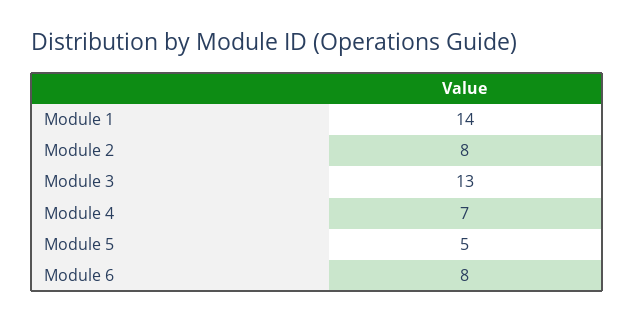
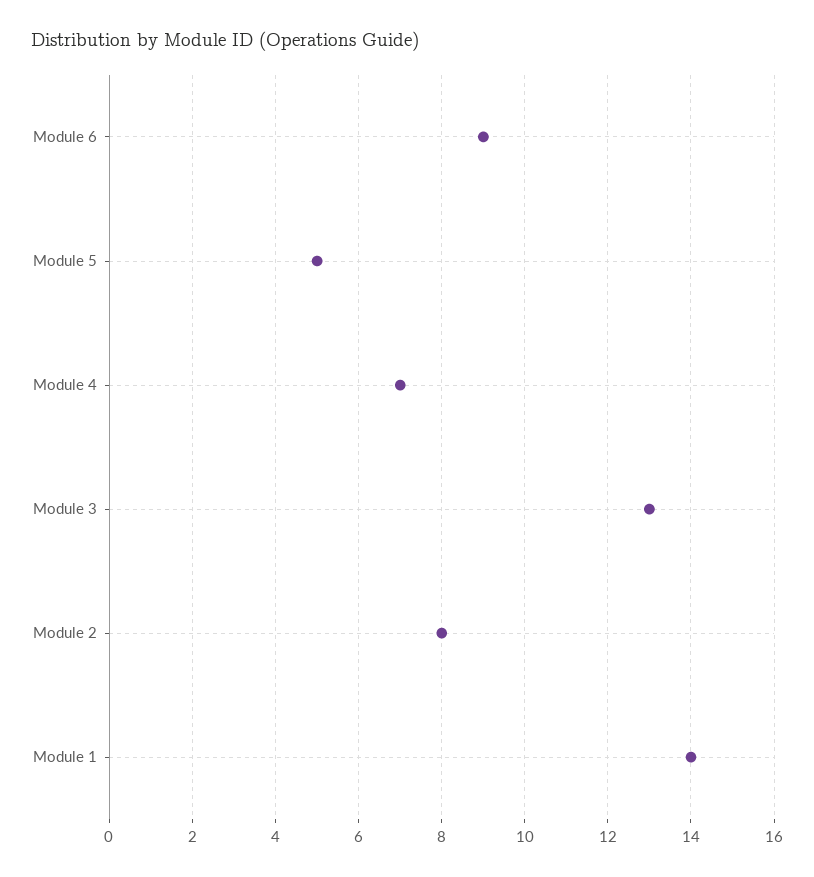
Module 6: 8 -> 9

